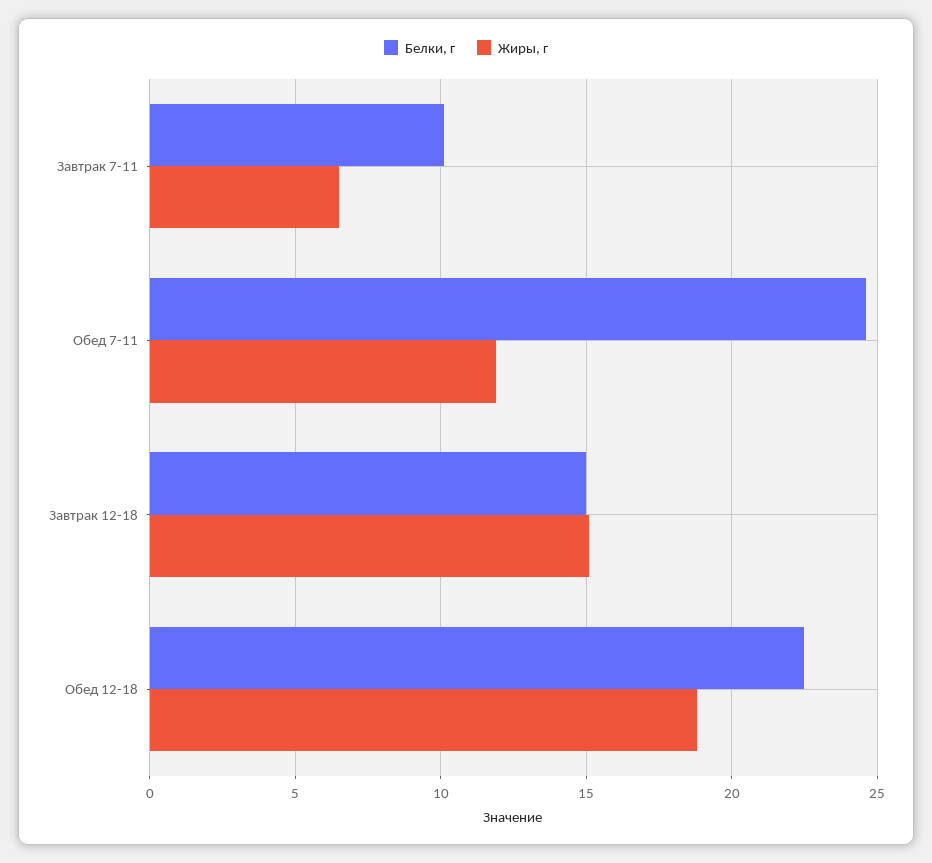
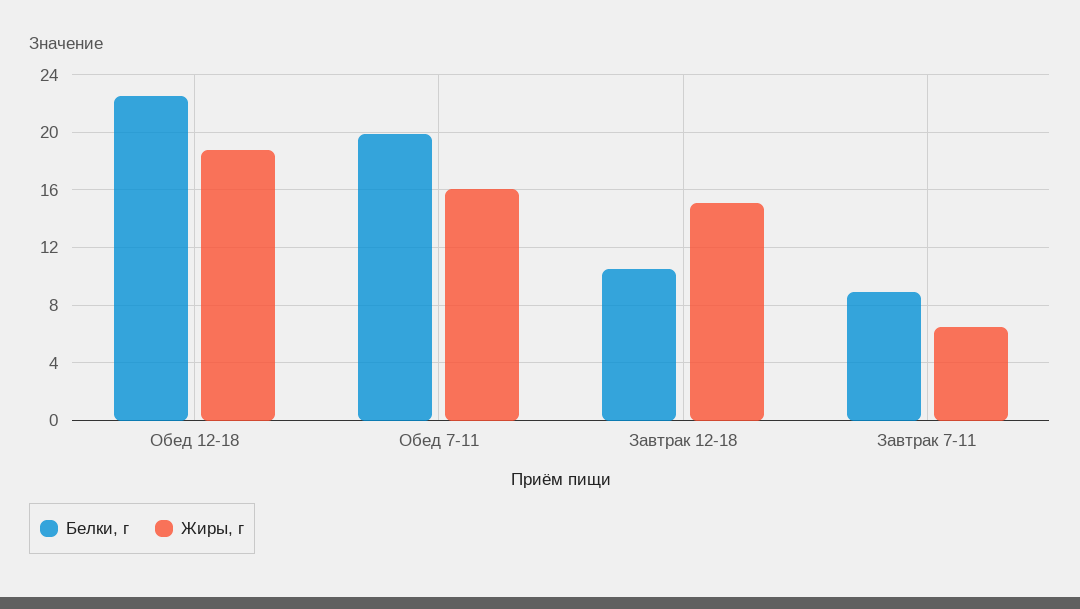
Белки, г, Завтрак 7-11: 10 -> 9
Белки, г, Обед 7-11: 24.5 -> 20
Жиры, г, Обед 7-11: 12 -> 16
Белки, г, Завтрак 12-18: 15 -> 10.5

